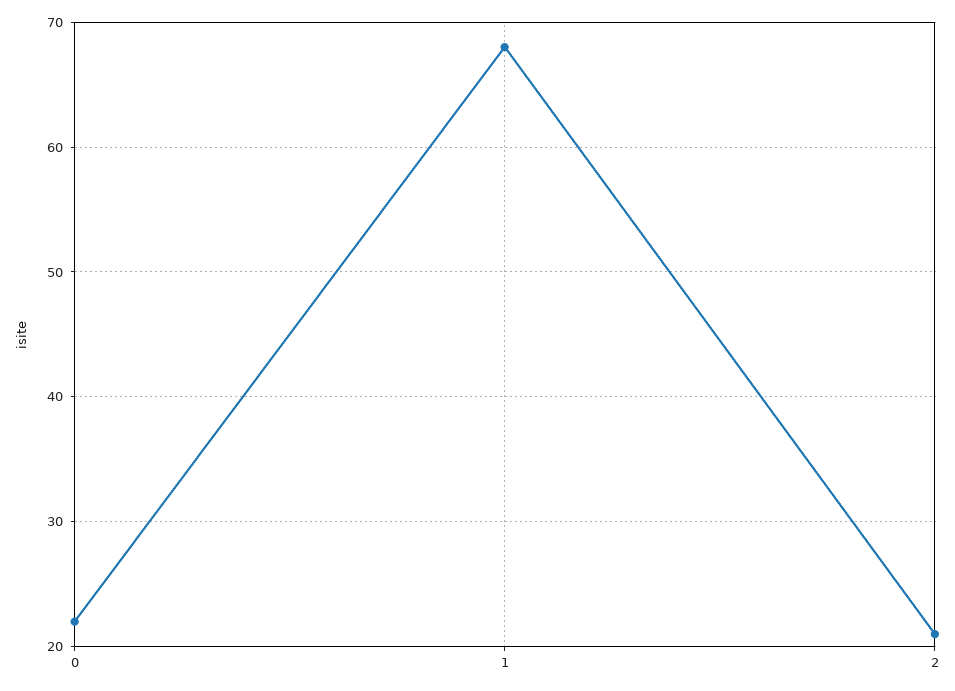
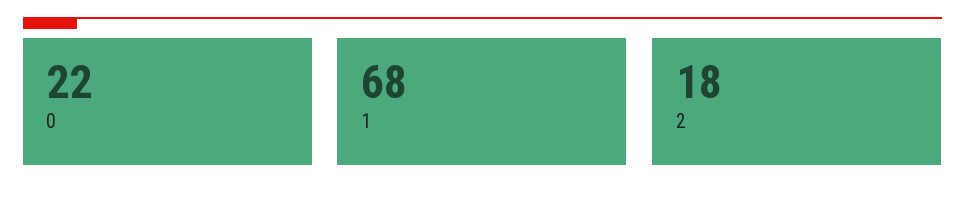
2: 21 -> 18

